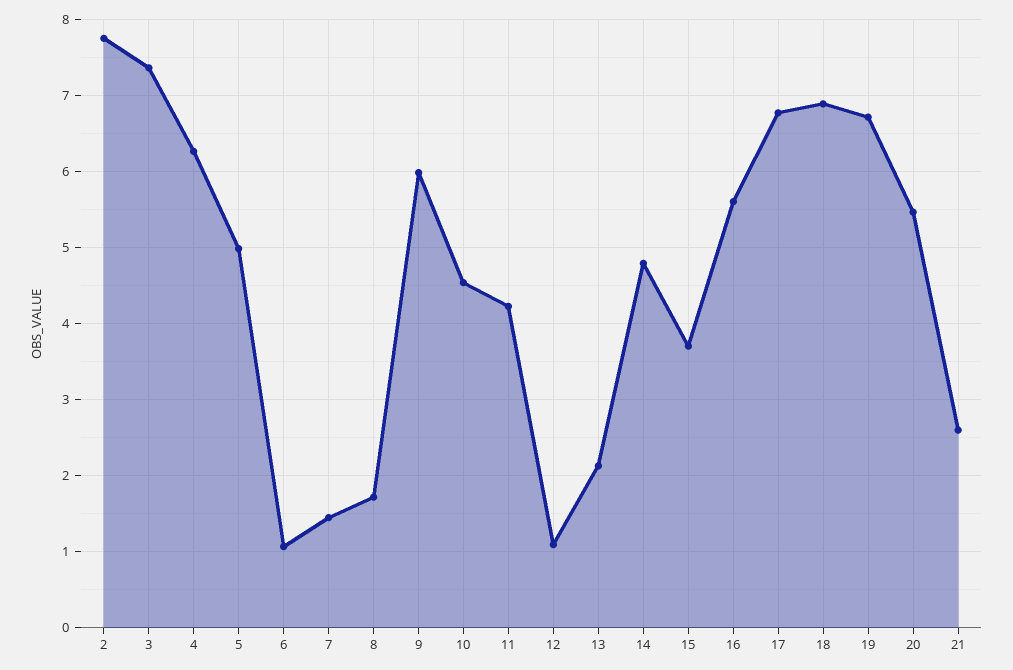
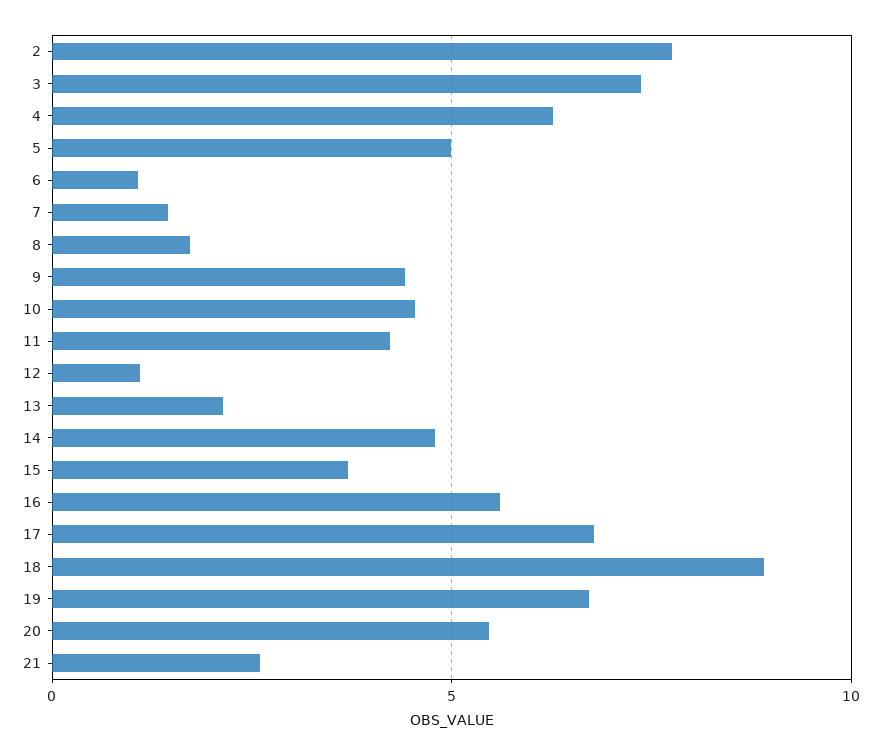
9: 6 -> 4.5
18: 6.9 -> 9

